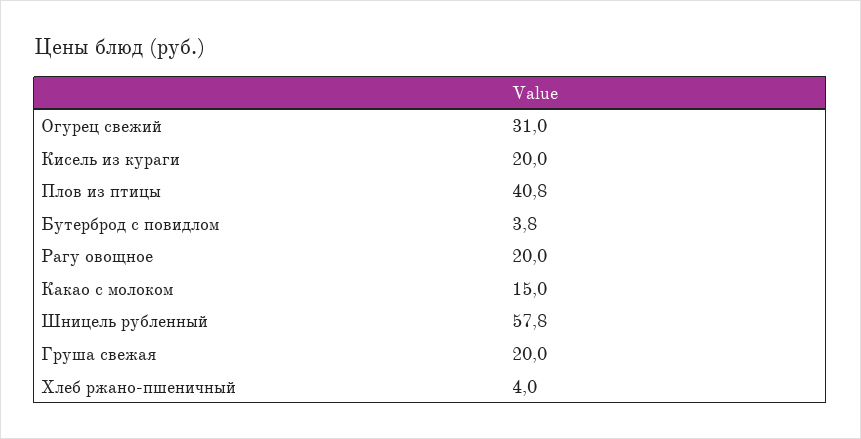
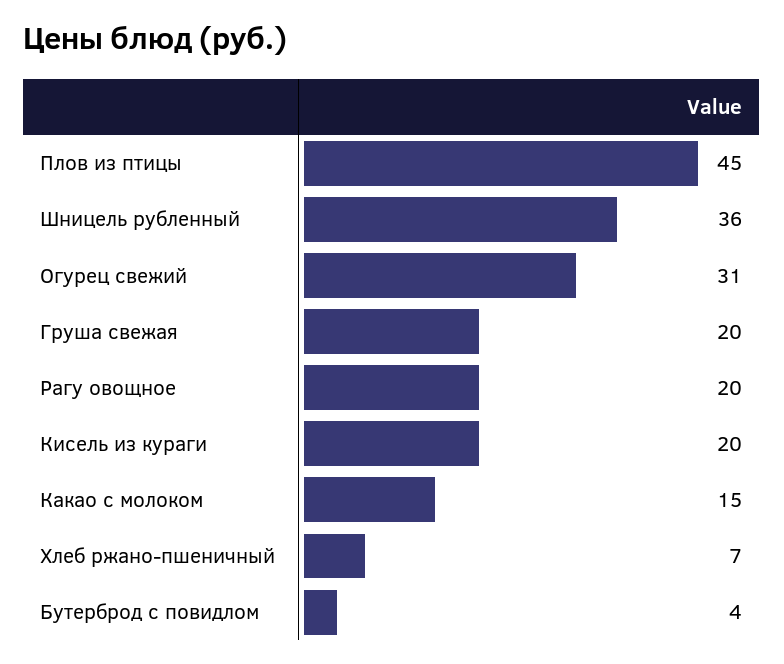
Плов из птицы: 40.8 -> 45
Шницель рубленный: 57.8 -> 36
Хлеб ржано-пшеничный: 4 -> 7

